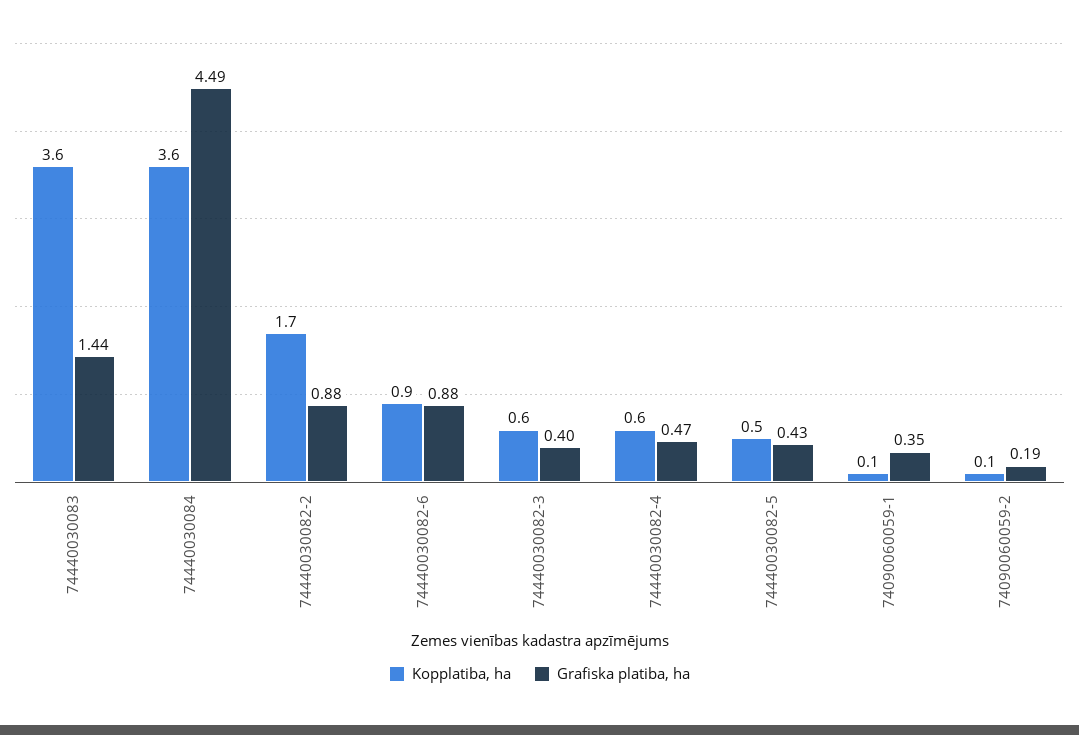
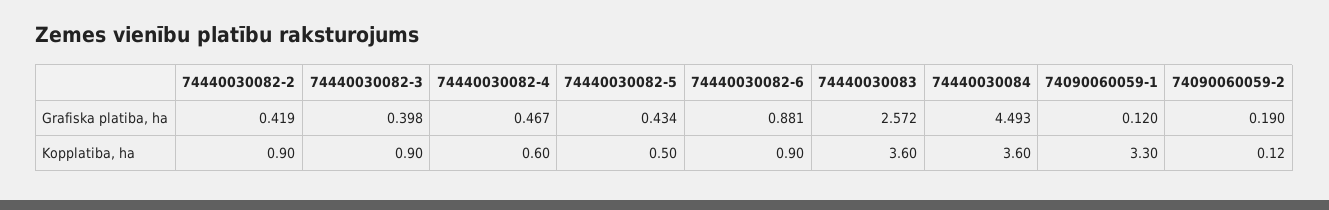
Grafiska platiba, ha, 74440030083: 1.44 -> 2.572
Kopplatiba, ha, 74440030082-2: 1.7 -> 0.9
Grafiska platiba, ha, 74440030082-2: 0.88 -> 0.419
Kopplatiba, ha, 74440030082-3: 0.6 -> 0.9
Kopplatiba, ha, 74090060059-1: 0.1 -> 3.3
Grafiska platiba, ha, 74090060059-1: 0.35 -> 0.12

